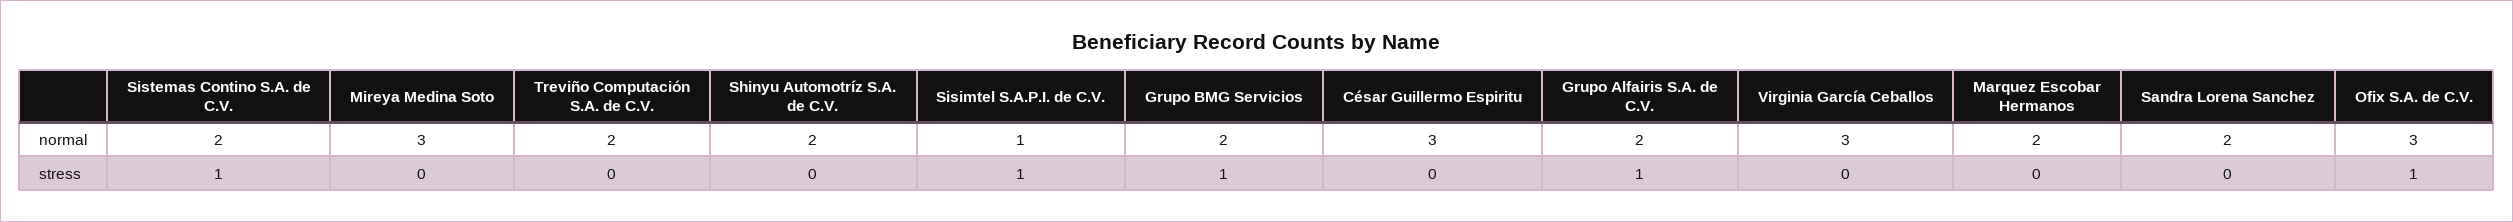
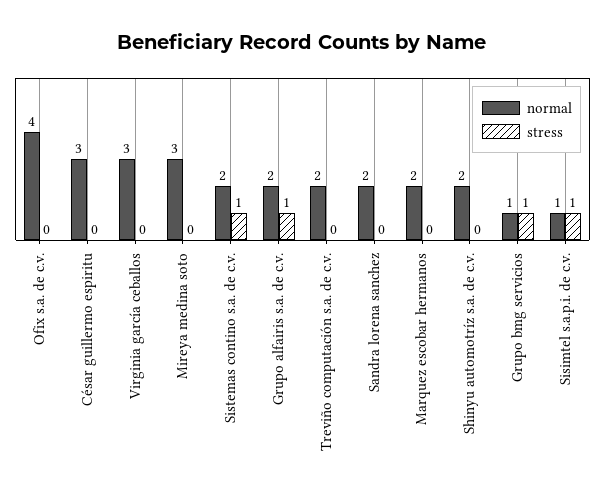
normal, Grupo BMG Servicios: 2 -> 1
normal, Ofix S.A. de C.V.: 3 -> 4
stress, Ofix S.A. de C.V.: 1 -> 0

